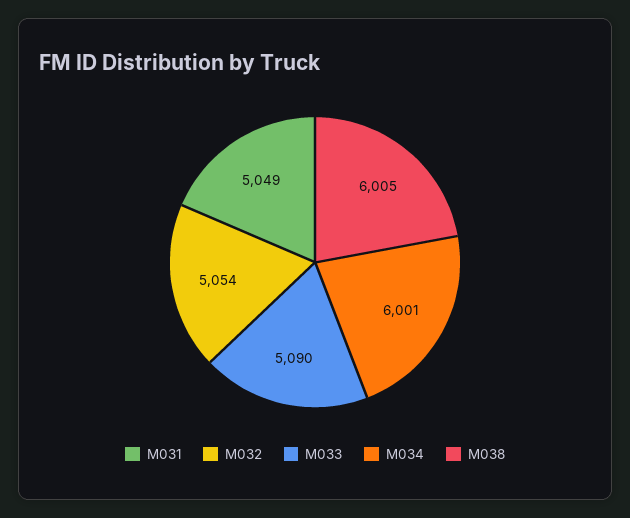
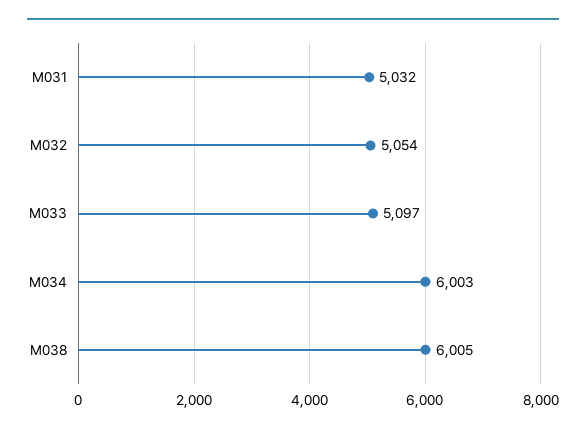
M031: 5049 -> 5032
M033: 5090 -> 5097
M034: 6001 -> 6003

